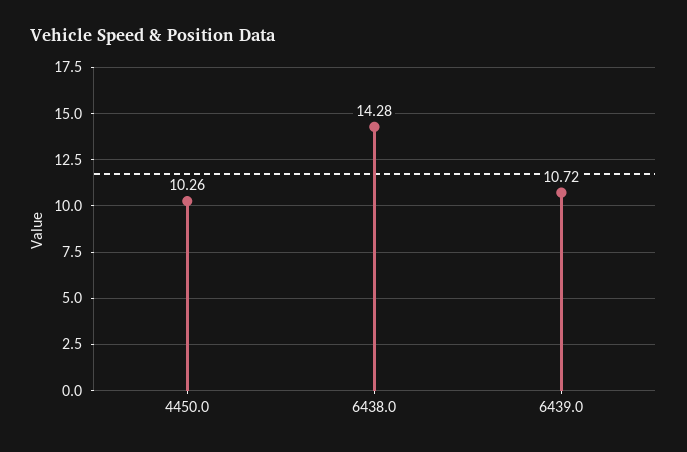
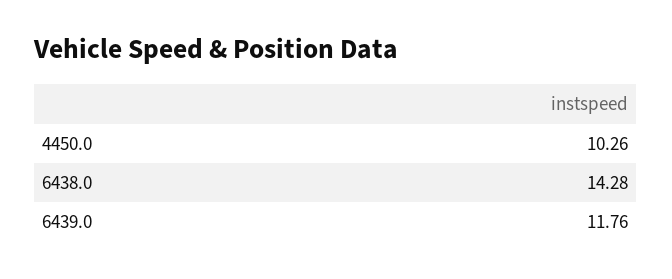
6439.0: 10.72 -> 11.76

